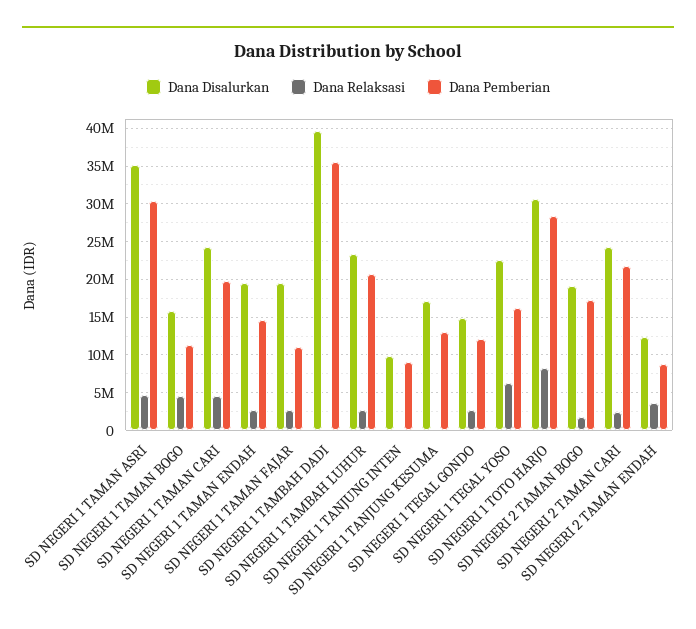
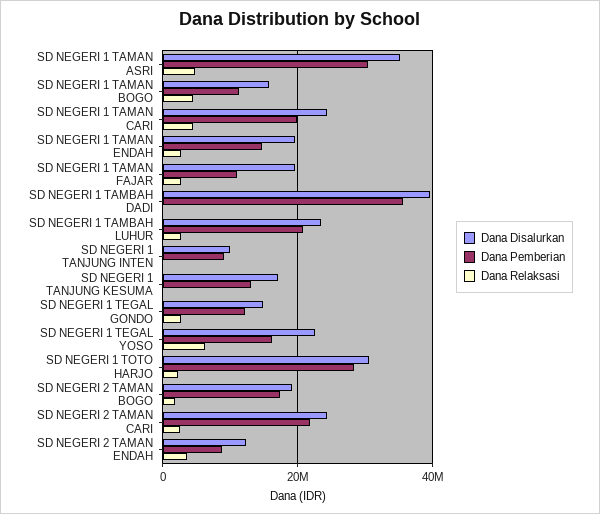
Dana Relaksasi, SD NEGERI 1 TOTO HARJO: 8000000 -> 2000000

